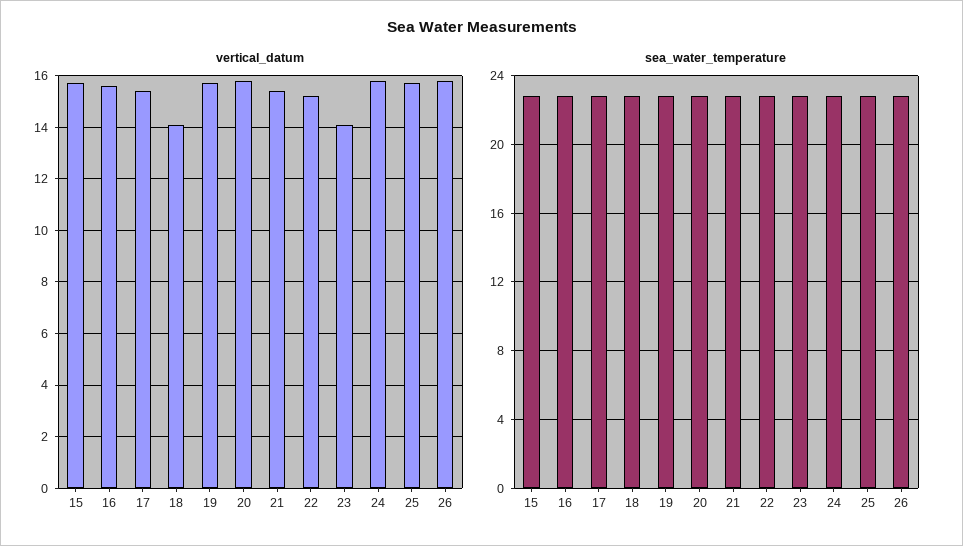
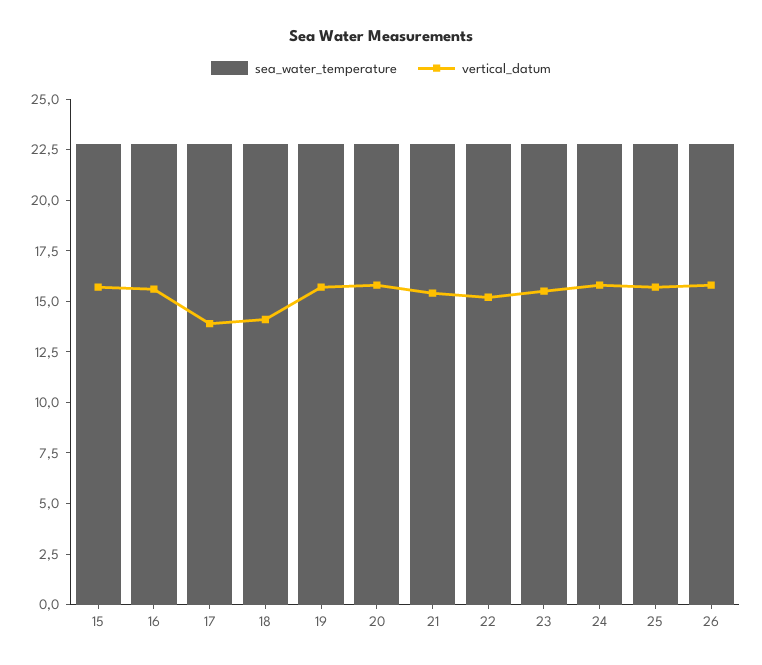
vertical_datum, 17: 15.5 -> 14
vertical_datum, 23: 14 -> 15.5

